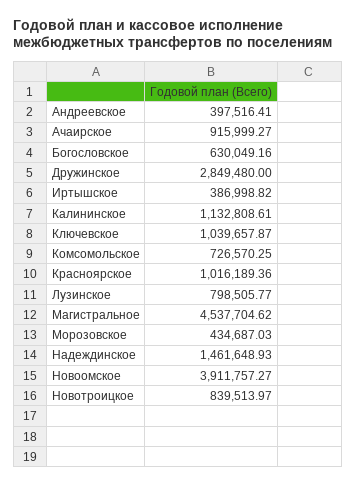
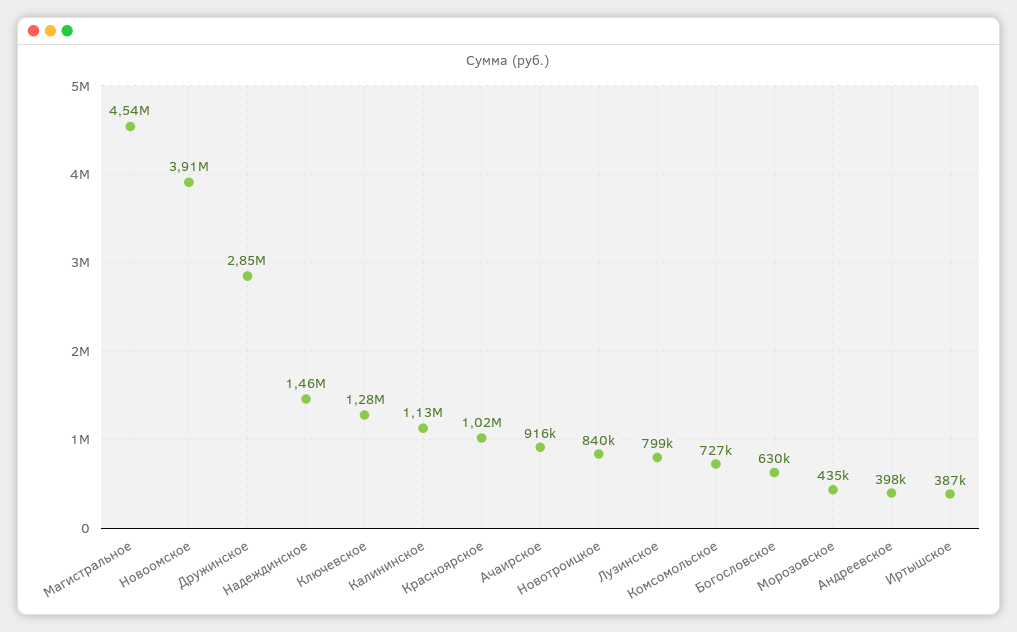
Ключевское: 1039657.87 -> 1280000

